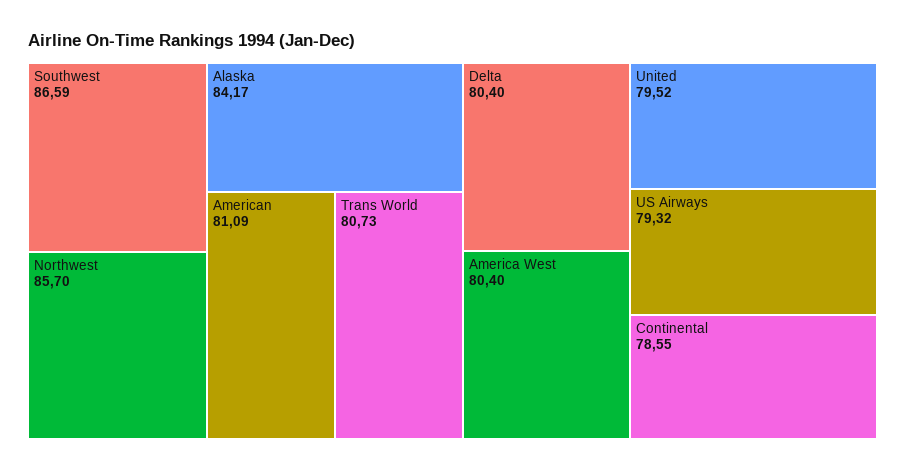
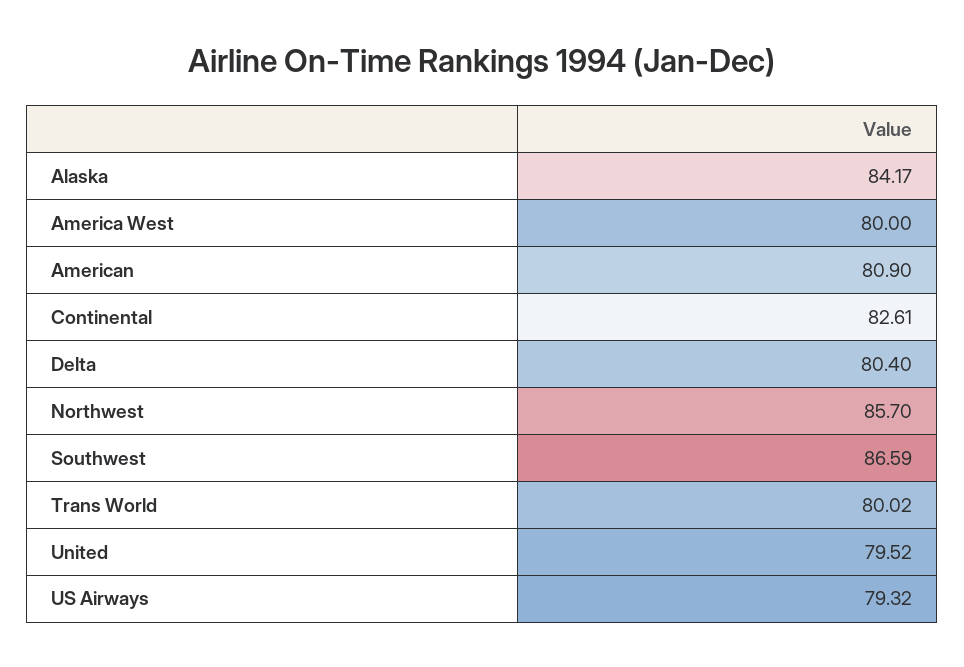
American: 81.09 -> 80.9
Trans World: 80.73 -> 80.02
America West: 80.4 -> 80
Continental: 78.55 -> 82.61

